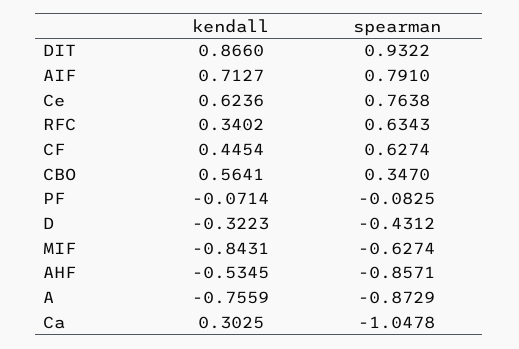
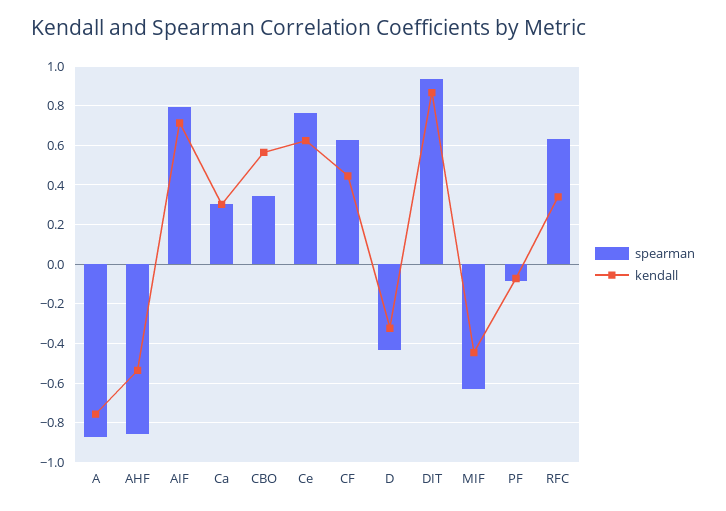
kendall, MIF: -0.8431 -> -0.45
spearman, Ca: -1.0478 -> 0.3

